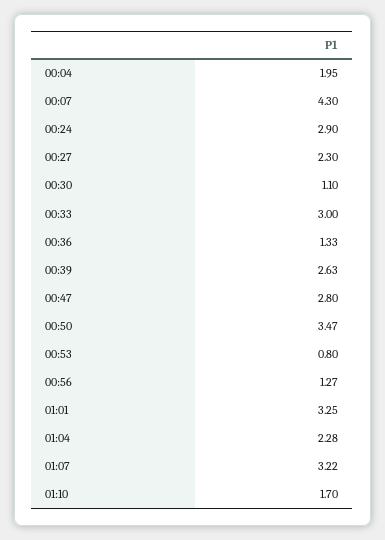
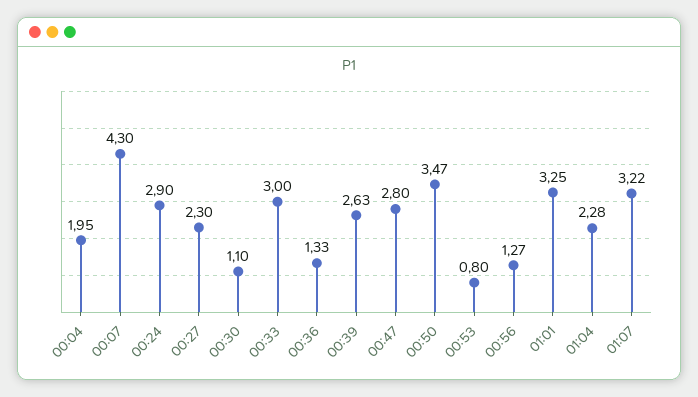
01:10: 1.7 -> none

